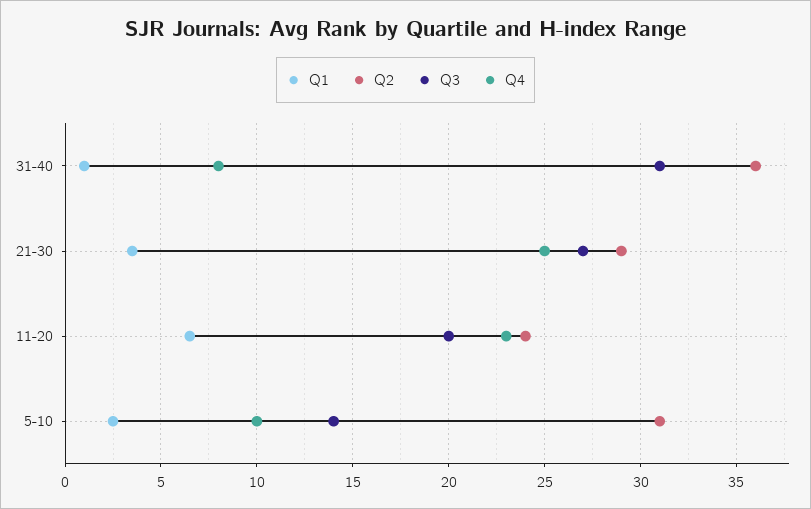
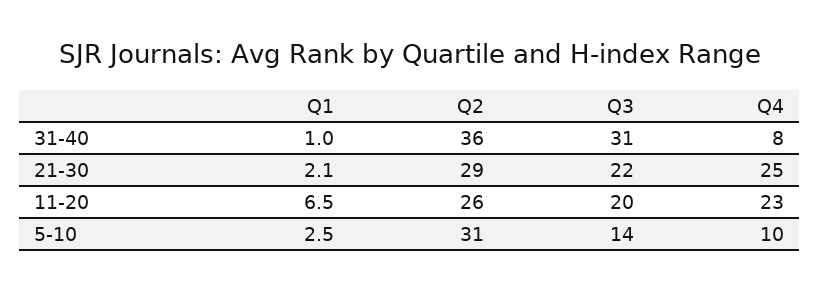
Q1, 21-30: 3.5 -> 2.1
Q3, 21-30: 27 -> 22
Q2, 11-20: 24 -> 26

